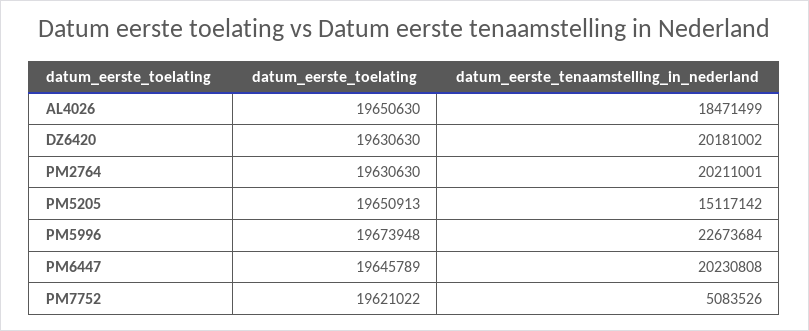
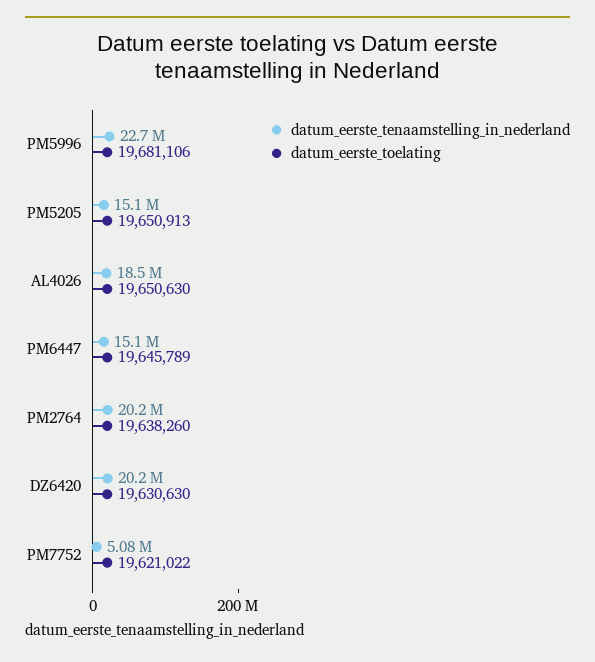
datum_eerste_toelating, PM2764: 19630630 -> 19638260
datum_eerste_toelating, PM5996: 19673948 -> 19681106
datum_eerste_tenaamstelling_in_nederland, PM6447: 20230808 -> 15100000

